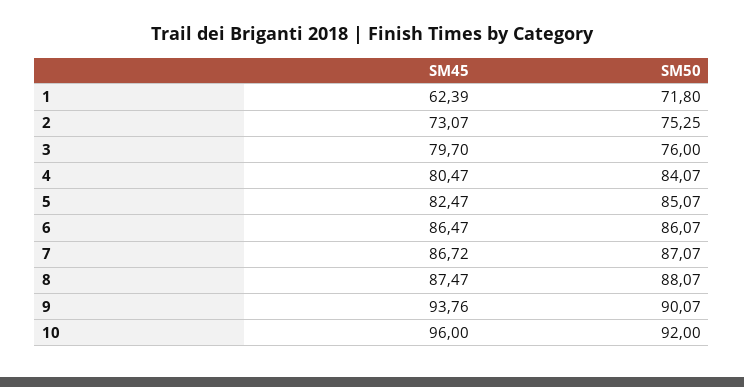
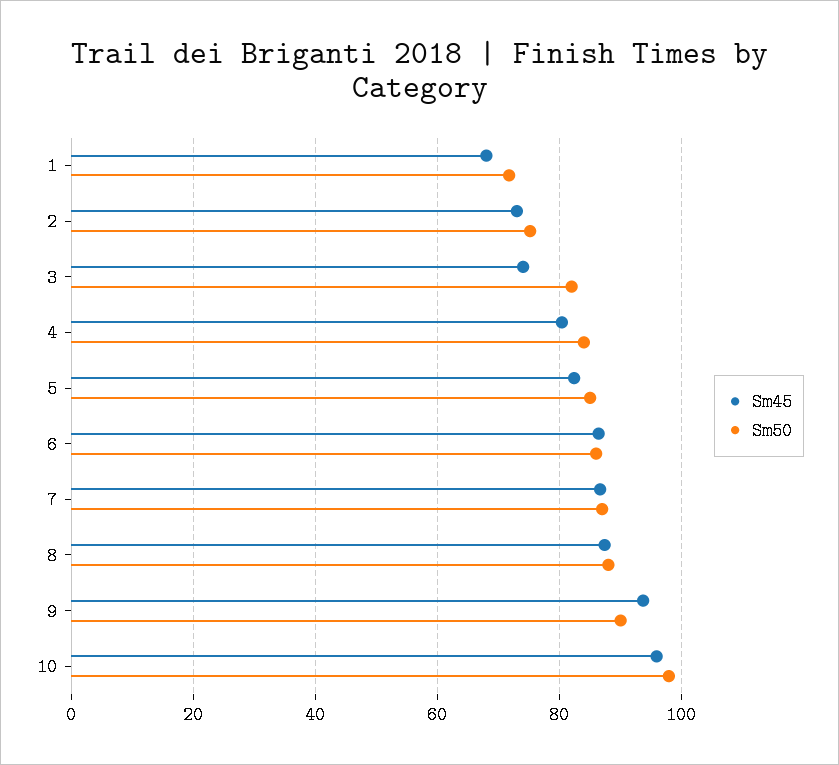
SM45, 1: 62.39 -> 68
SM45, 3: 79.7 -> 74
SM50, 3: 76 -> 82
SM50, 10: 92 -> 98

